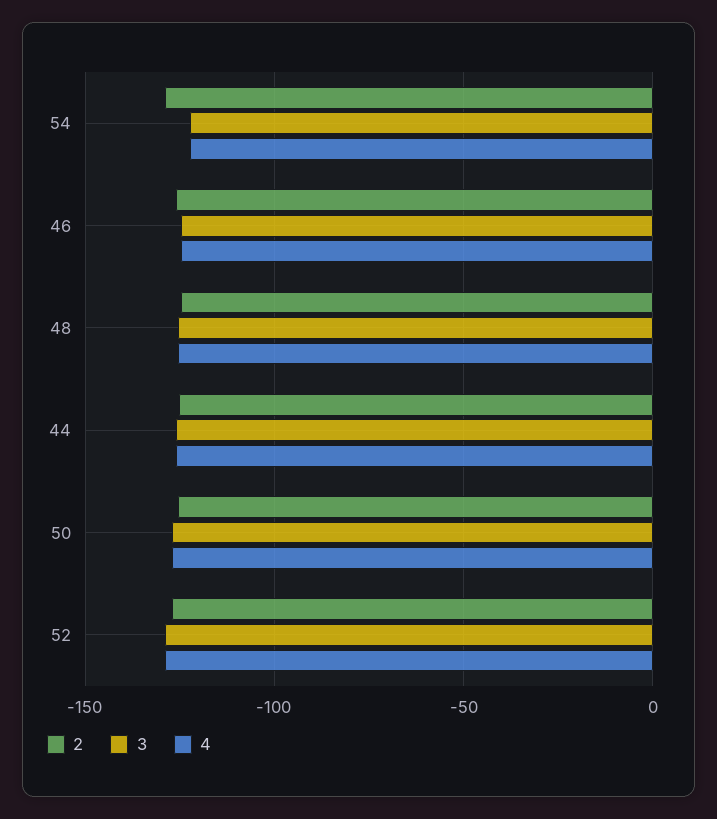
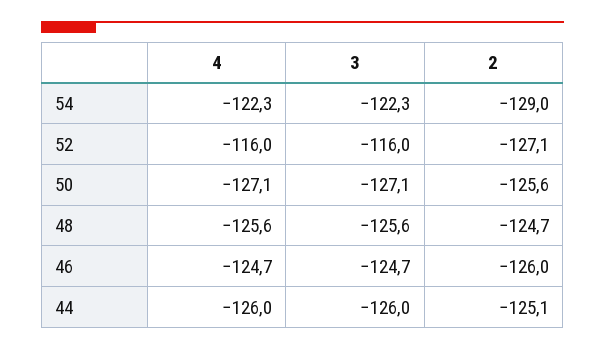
3, 52: -130 -> -116
4, 52: -130 -> -116

